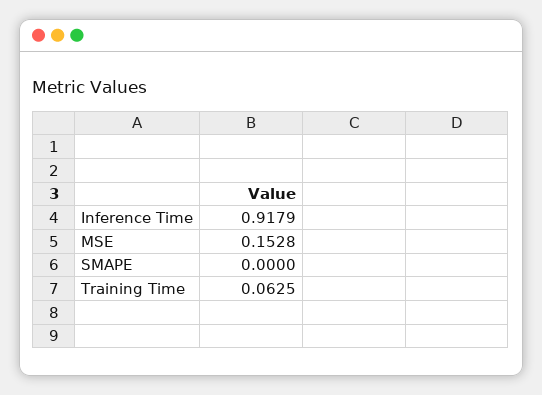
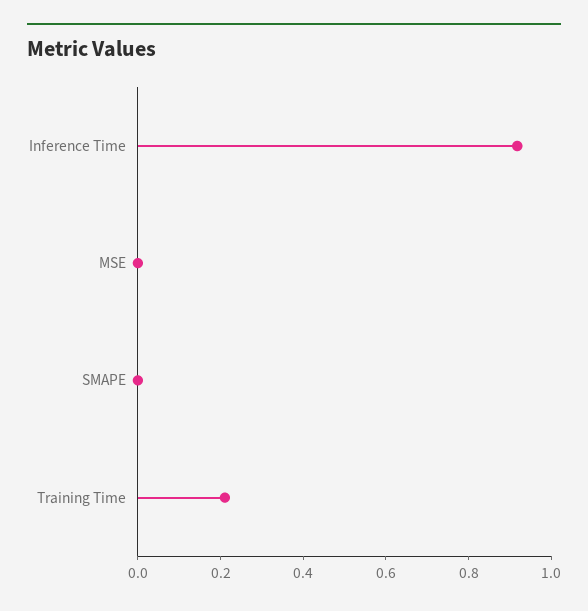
MSE: 0.1528 -> 0
Training Time: 0.0625 -> 0.2

